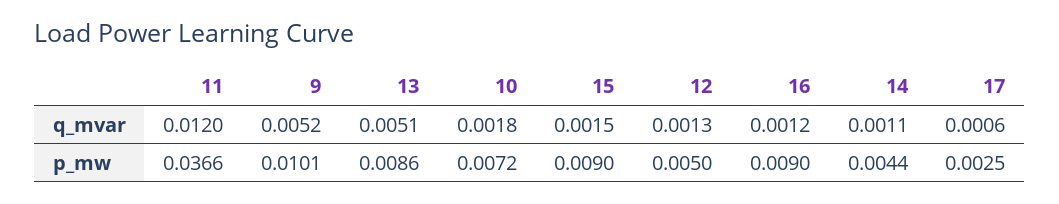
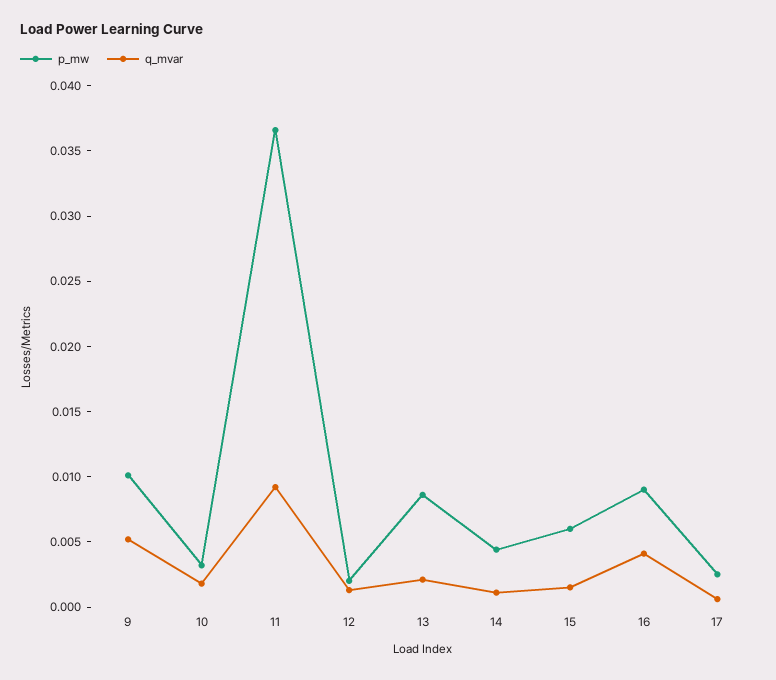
q_mvar, 11: 0.012 -> 0.009
q_mvar, 13: 0.0051 -> 0.002
q_mvar, 16: 0.0012 -> 0.004
p_mw, 10: 0.0072 -> 0.003
p_mw, 15: 0.009 -> 0.006
p_mw, 12: 0.005 -> 0.002

